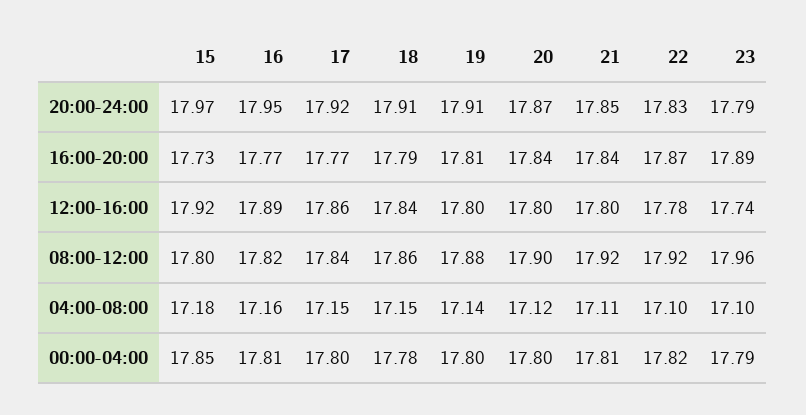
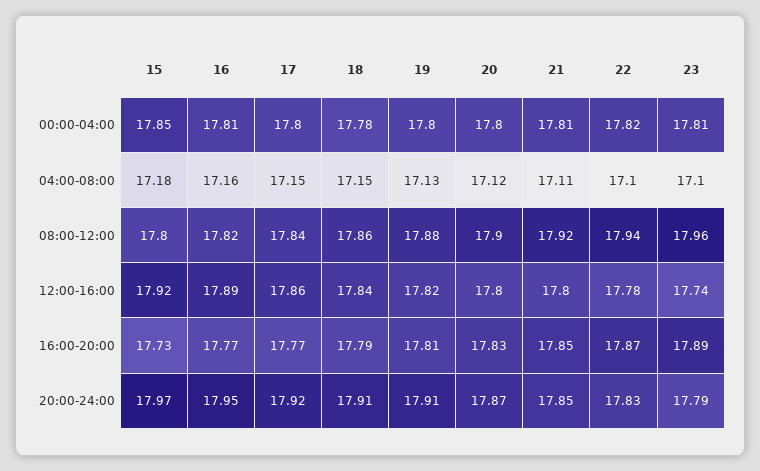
20, 16:00-20:00: 17.84 -> 17.83
21, 16:00-20:00: 17.84 -> 17.85
19, 12:00-16:00: 17.8 -> 17.82
22, 08:00-12:00: 17.92 -> 17.94
19, 04:00-08:00: 17.14 -> 17.13
23, 00:00-04:00: 17.79 -> 17.81

